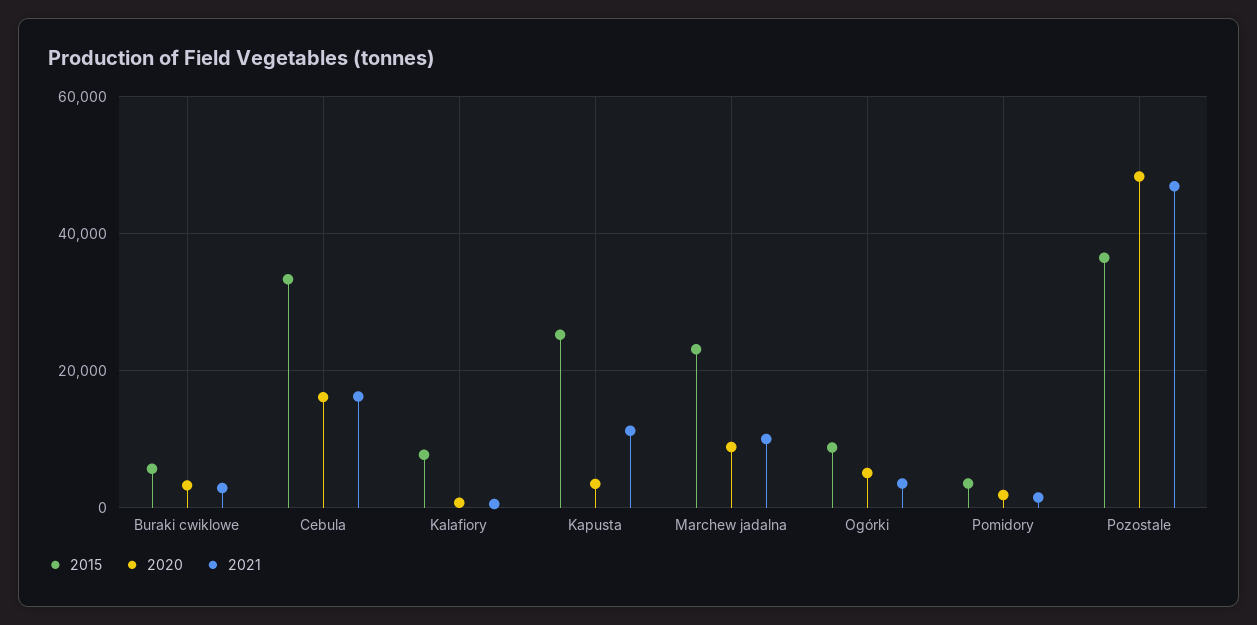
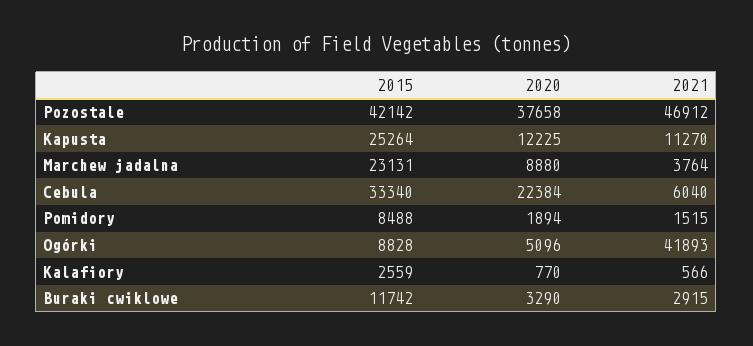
2015, Buraki cwiklowe: 6000 -> 11742
2020, Cebula: 16000 -> 22384
2021, Cebula: 16000 -> 6040
2015, Kalafiory: 8000 -> 2559
2020, Kapusta: 4000 -> 12225
2021, Marchew jadalna: 10000 -> 3764
2021, Ogórki: 4000 -> 41893
2015, Pomidory: 4000 -> 8488
2015, Pozostale: 36000 -> 42142
2020, Pozostale: 48000 -> 37658

